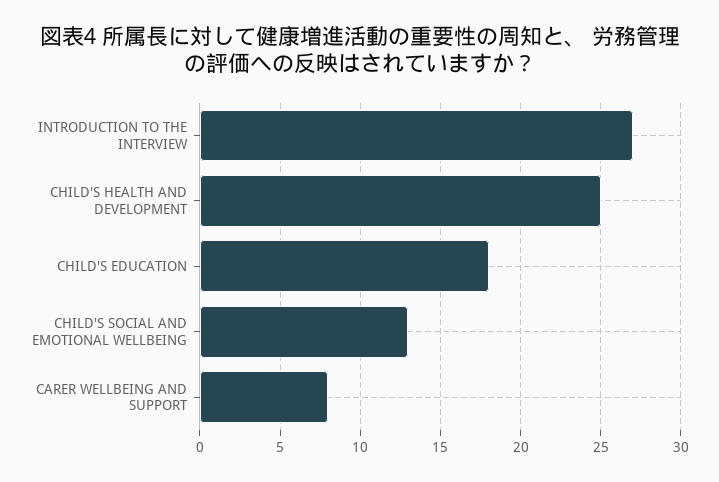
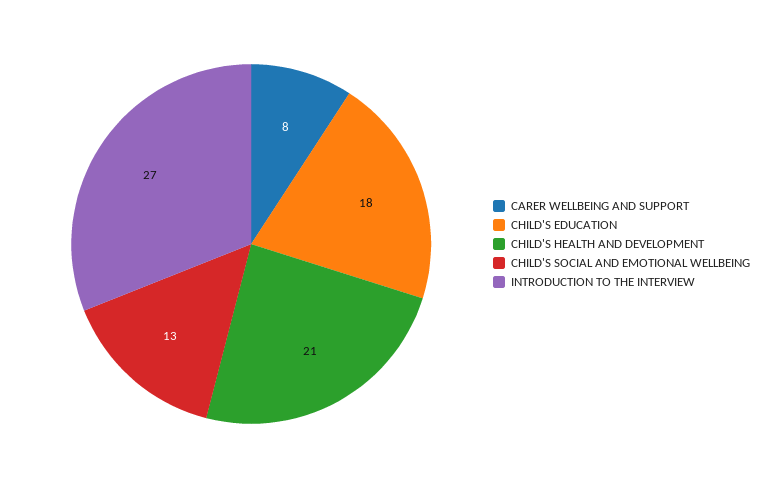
CHILD'S HEALTH AND DEVELOPMENT: 25 -> 21

